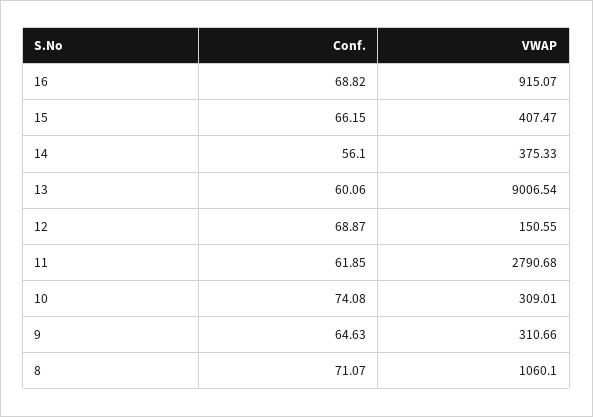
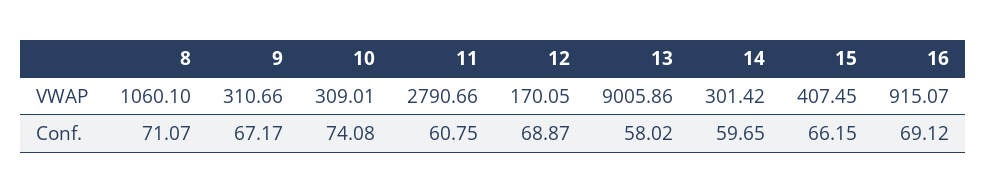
Conf., 16: 68.82 -> 69.12
VWAP, 15: 407.47 -> 407.45
Conf., 14: 56.1 -> 59.65
VWAP, 14: 375.33 -> 301.42
Conf., 13: 60.06 -> 58.02
VWAP, 13: 9006.54 -> 9005.86
VWAP, 12: 150.55 -> 170.05
Conf., 11: 61.85 -> 60.75
VWAP, 11: 2790.68 -> 2790.66
Conf., 9: 64.63 -> 67.17

